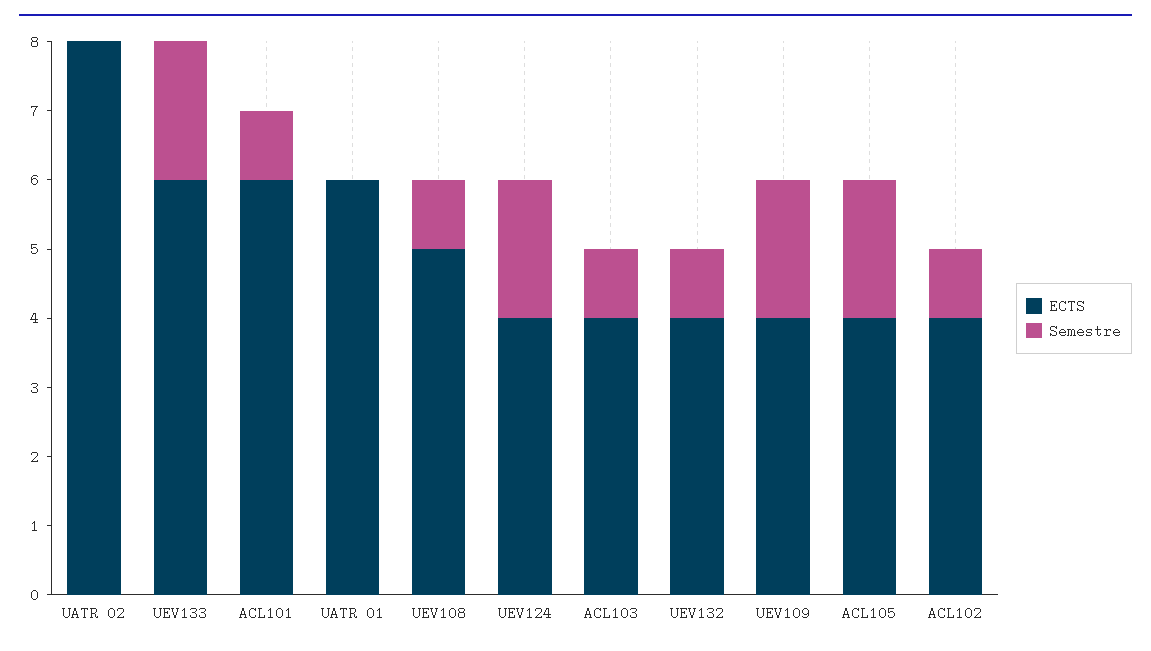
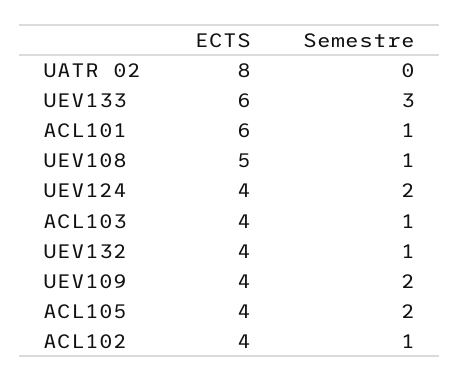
Semestre, UEV133: 2 -> 3
ECTS, UATR 01: 6 -> none
Semestre, UATR 01: 0 -> none

